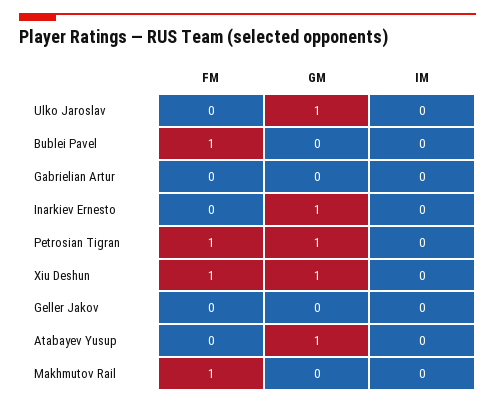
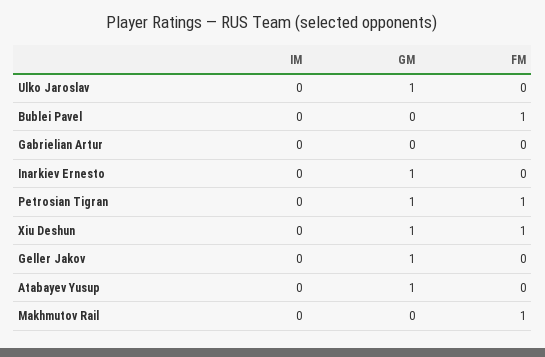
GM, Geller Jakov: 0 -> 1

